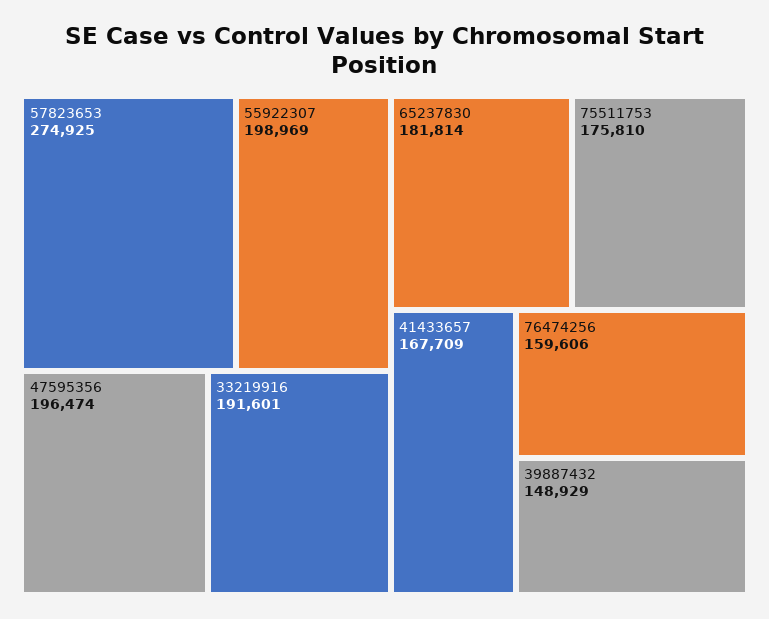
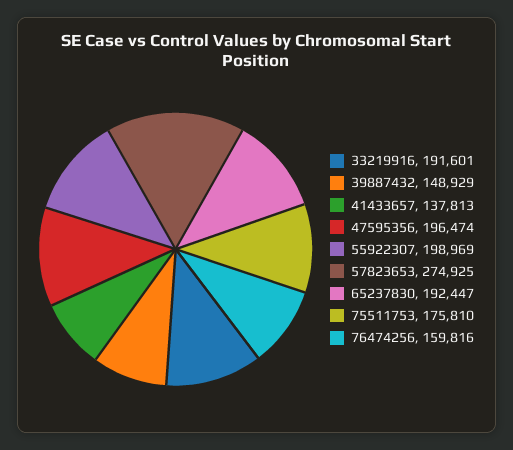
65237830: 181814 -> 192447
41433657: 167709 -> 137813
76474256: 159606 -> 159816

